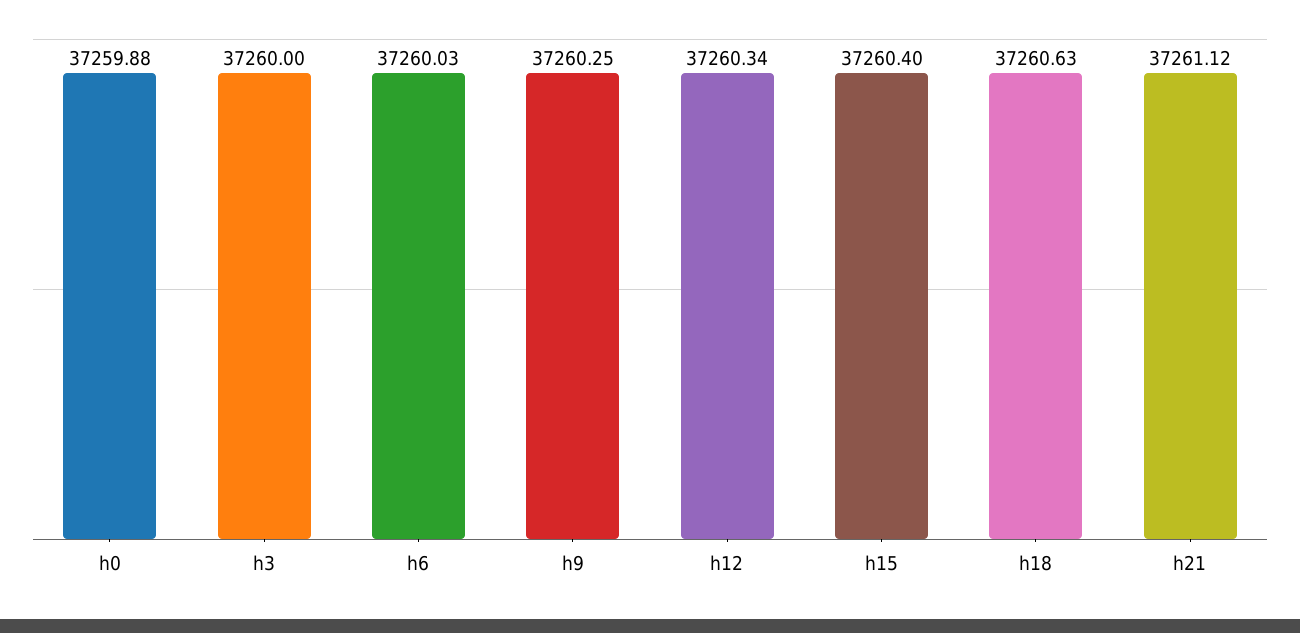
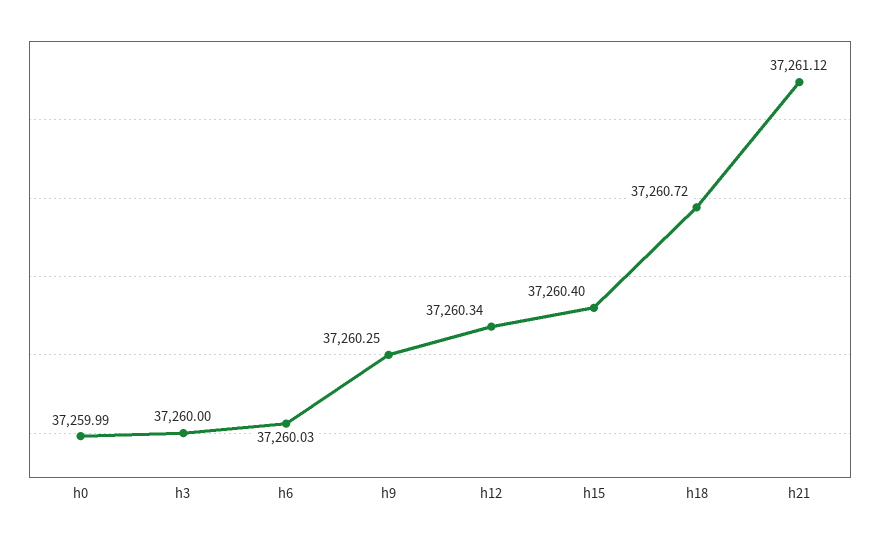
h0: 37259.88 -> 37259.99
h18: 37260.63 -> 37260.72

